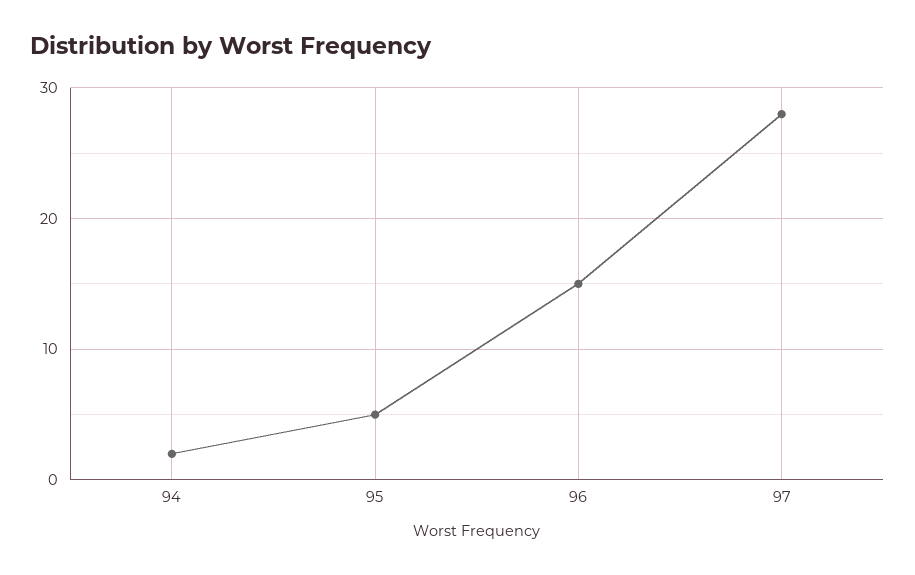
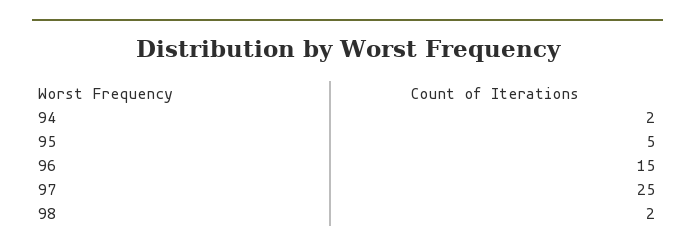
97: 28 -> 25
98: none -> 2

